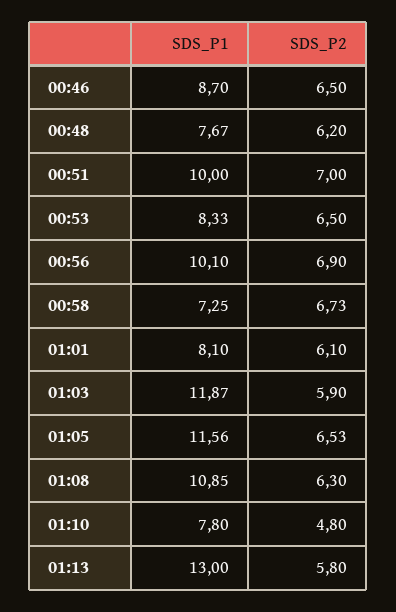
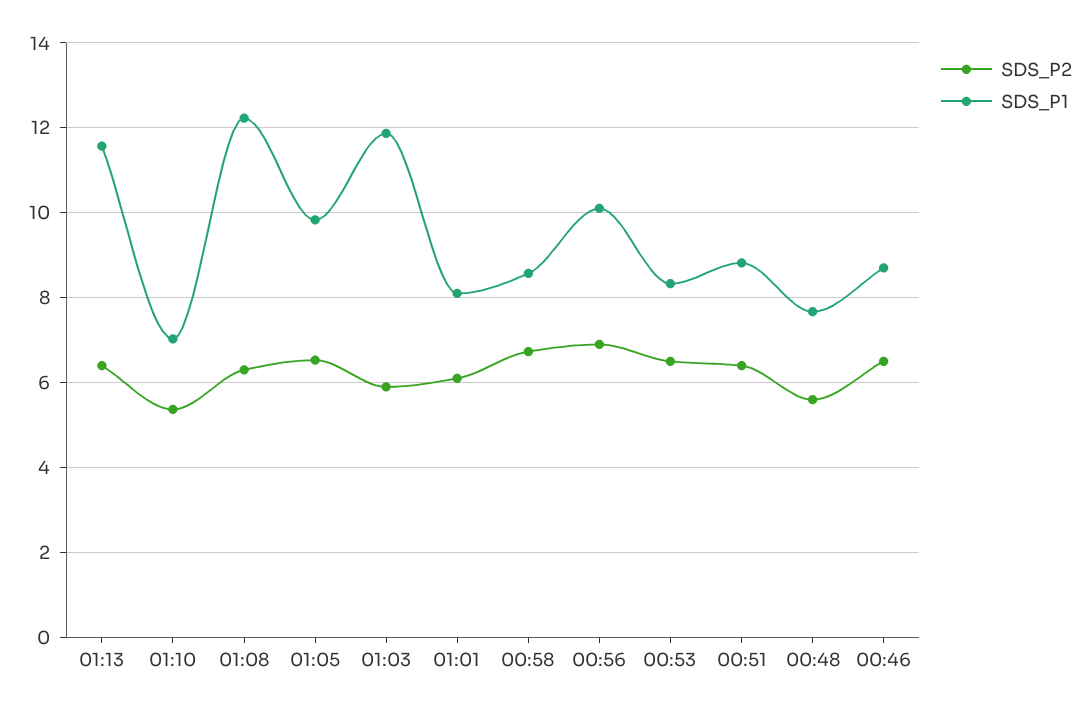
SDS_P2, 00:48: 6.2 -> 5.6
SDS_P1, 00:51: 10 -> 8.8
SDS_P2, 00:51: 7 -> 6.4
SDS_P1, 00:58: 7.25 -> 8.6
SDS_P1, 01:05: 11.56 -> 9.8
SDS_P1, 01:08: 10.85 -> 12.2
SDS_P1, 01:10: 7.8 -> 7
SDS_P2, 01:10: 4.8 -> 5.4
SDS_P1, 01:13: 13 -> 11.6
SDS_P2, 01:13: 5.8 -> 6.4

